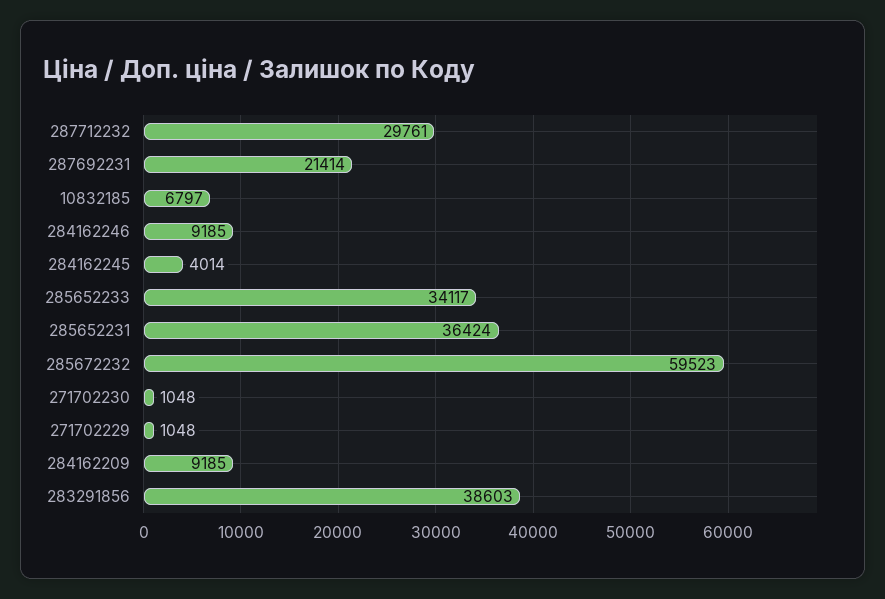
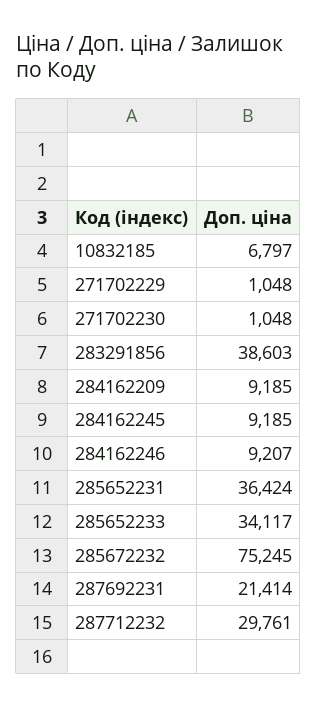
284162246: 9185 -> 9207
284162245: 4014 -> 9185
285672232: 59523 -> 75245

